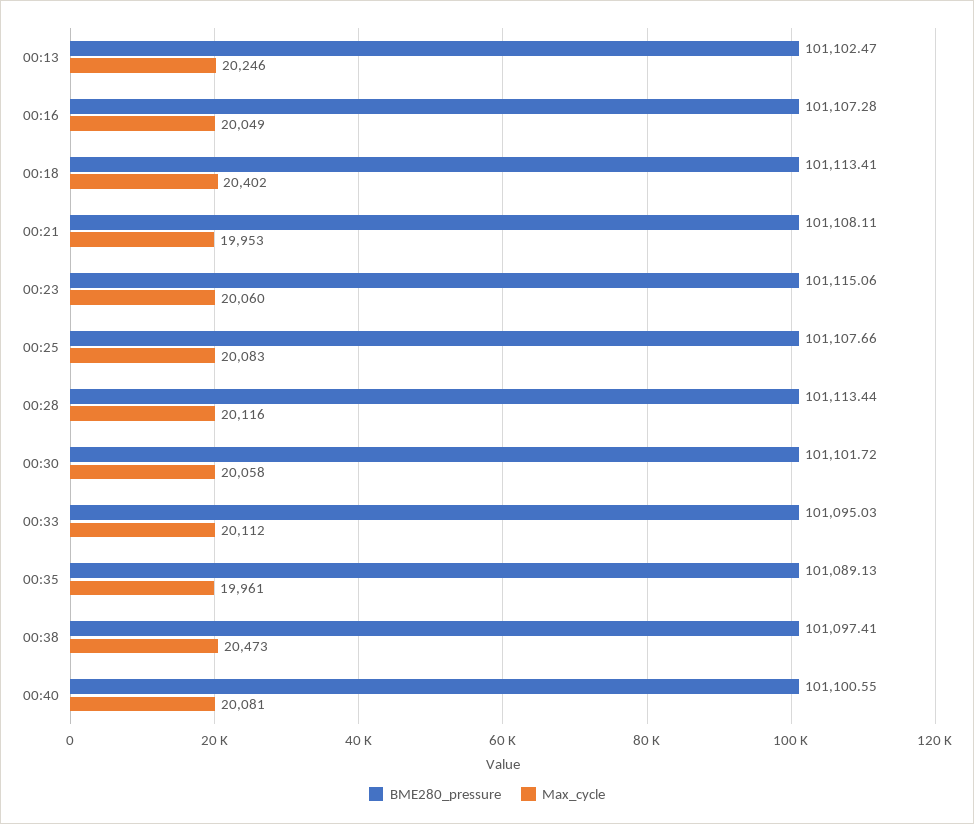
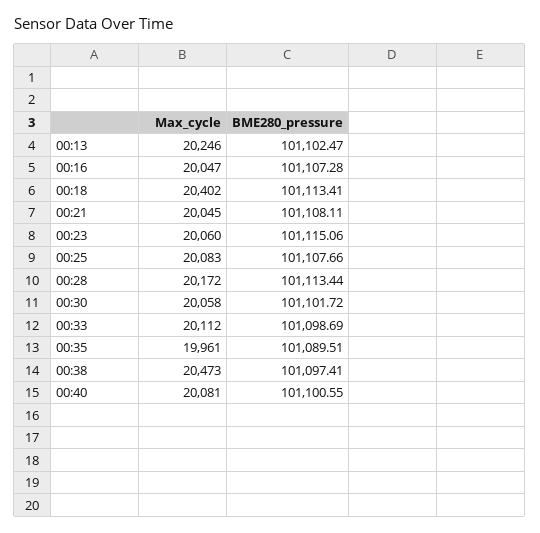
Max_cycle, 00:16: 20049 -> 20047
Max_cycle, 00:21: 19953 -> 20045
Max_cycle, 00:28: 20116 -> 20172
BME280_pressure, 00:33: 101095.03 -> 101098.69
BME280_pressure, 00:35: 101089.13 -> 101089.51

